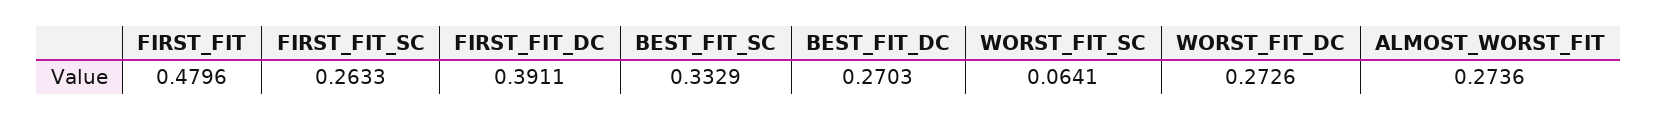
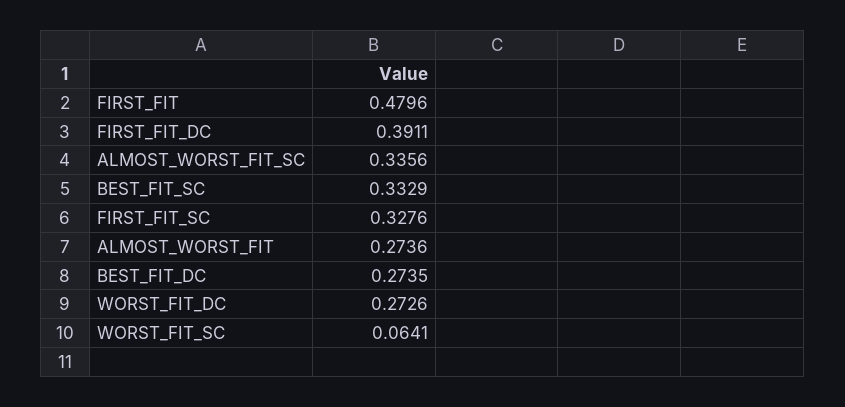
FIRST_FIT_SC: 0.2633 -> 0.3276
BEST_FIT_DC: 0.2703 -> 0.2735
ALMOST_WORST_FIT_SC: none -> 0.3356

